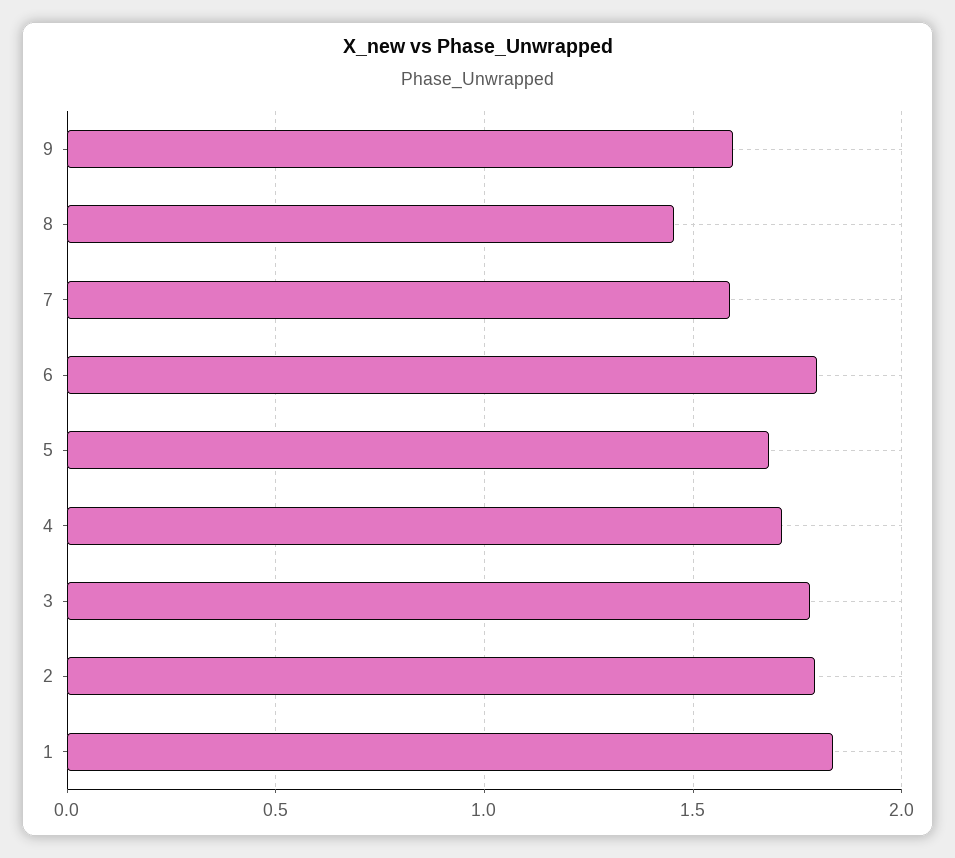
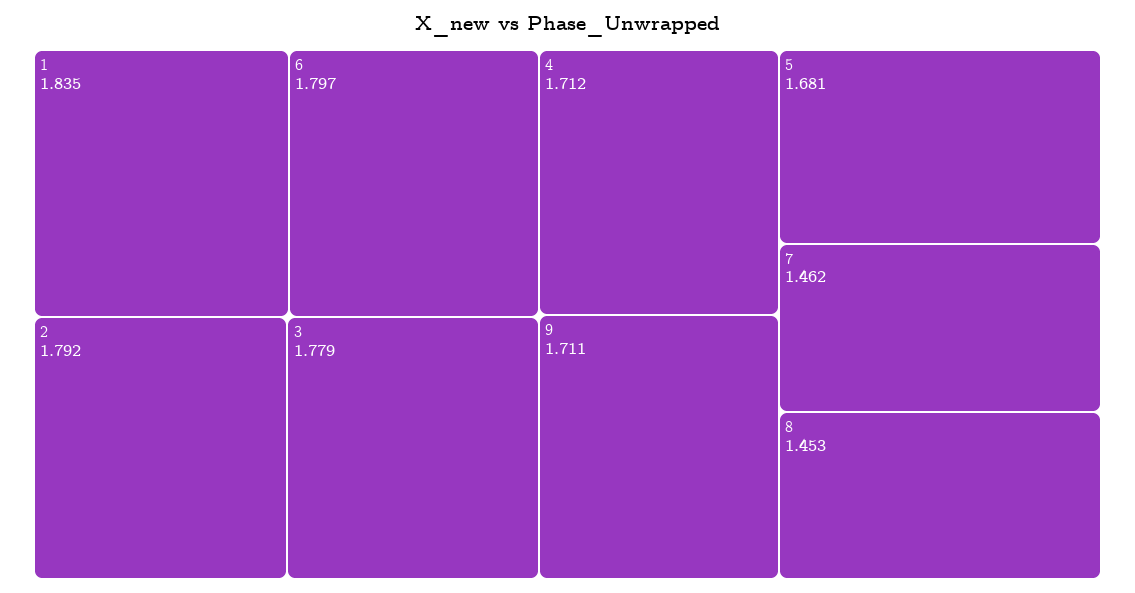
9: 1.6 -> 1.711
7: 1.6 -> 1.462

